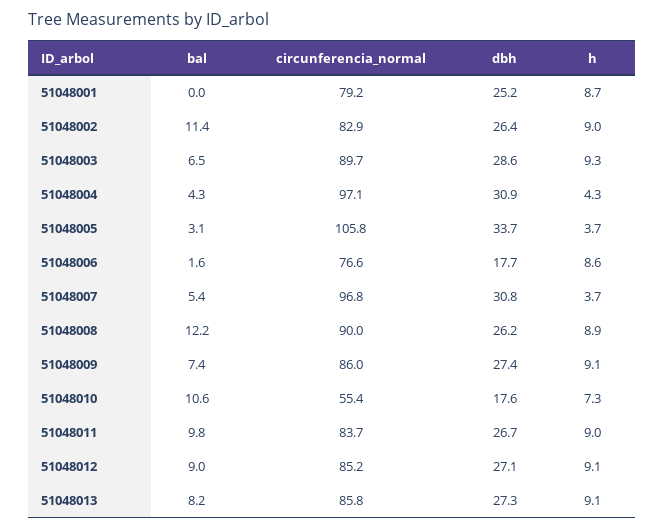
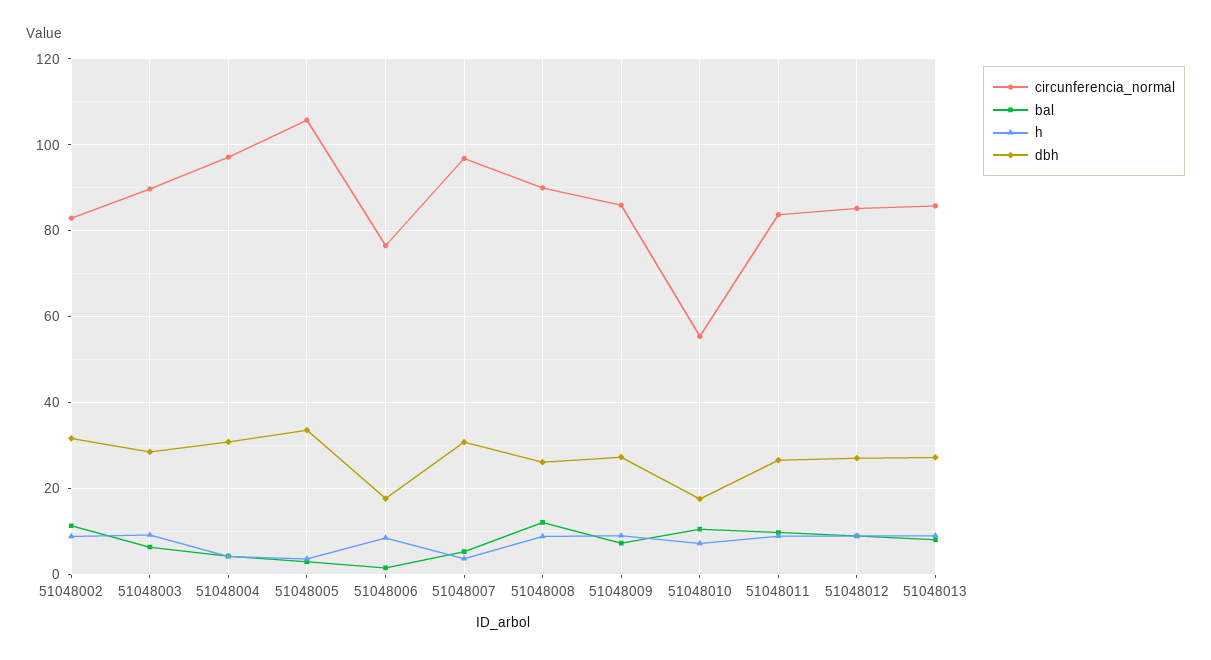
bal, 51048001: 0 -> none
circunferencia_normal, 51048001: 79.2 -> none
dbh, 51048001: 25.2 -> none
h, 51048001: 8.7 -> none
dbh, 51048002: 26.4 -> 32

